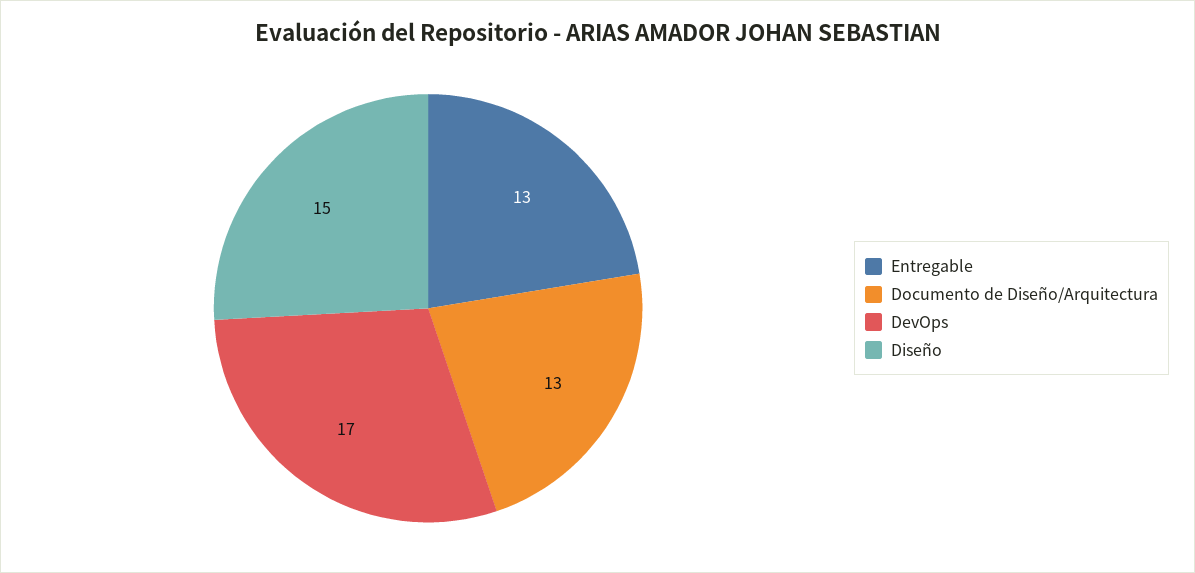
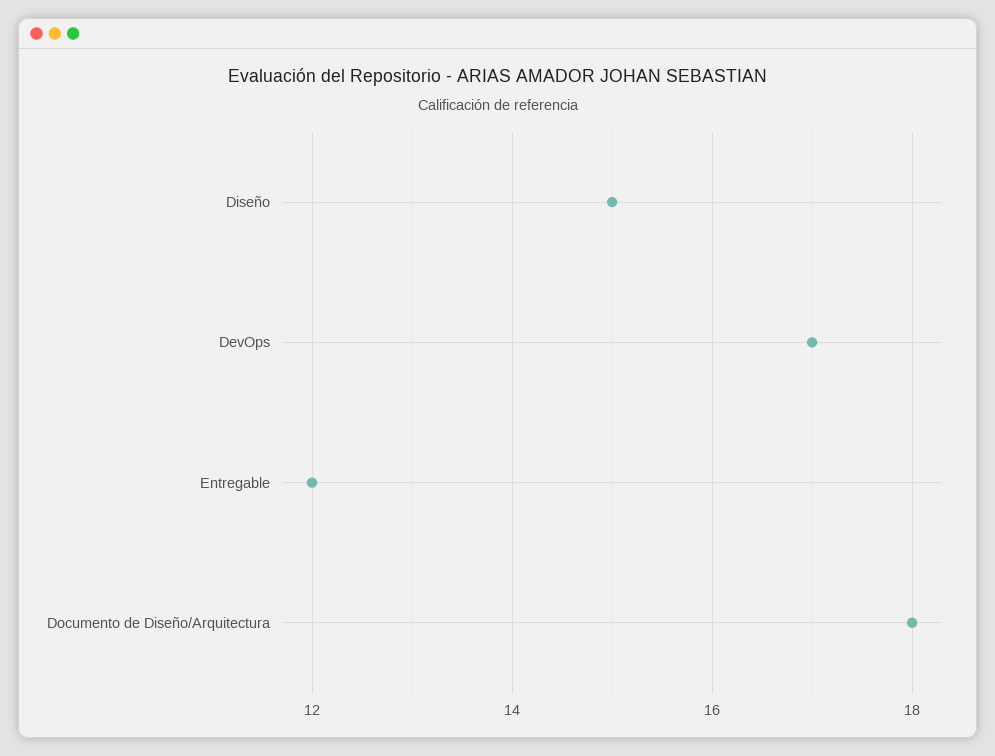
Entregable: 13 -> 12
Documento de Diseño/Arquitectura: 13 -> 18

